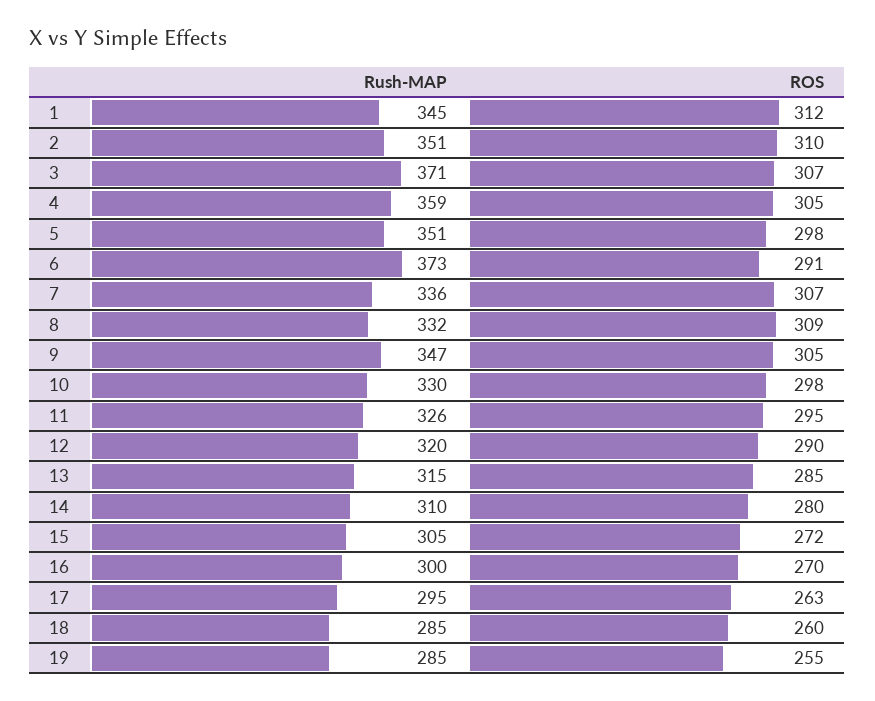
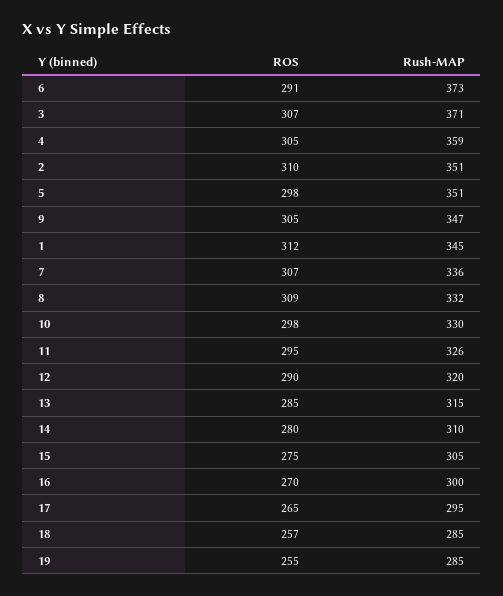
ROS, 15: 272 -> 275
ROS, 17: 263 -> 265
ROS, 18: 260 -> 257

